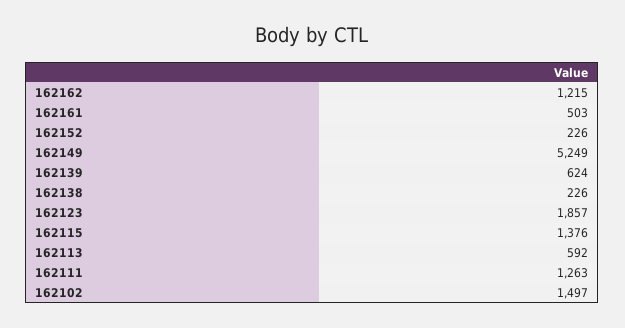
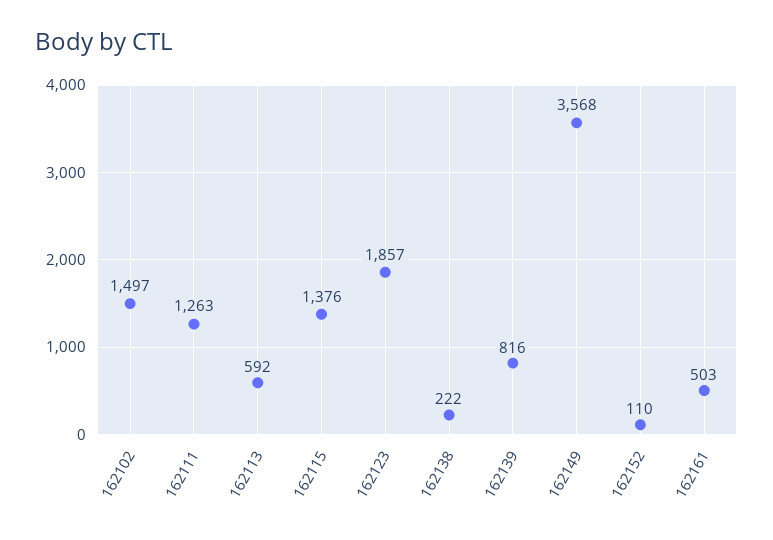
162162: 1215 -> none
162152: 226 -> 110
162149: 5249 -> 3568
162139: 624 -> 816
162138: 226 -> 222

